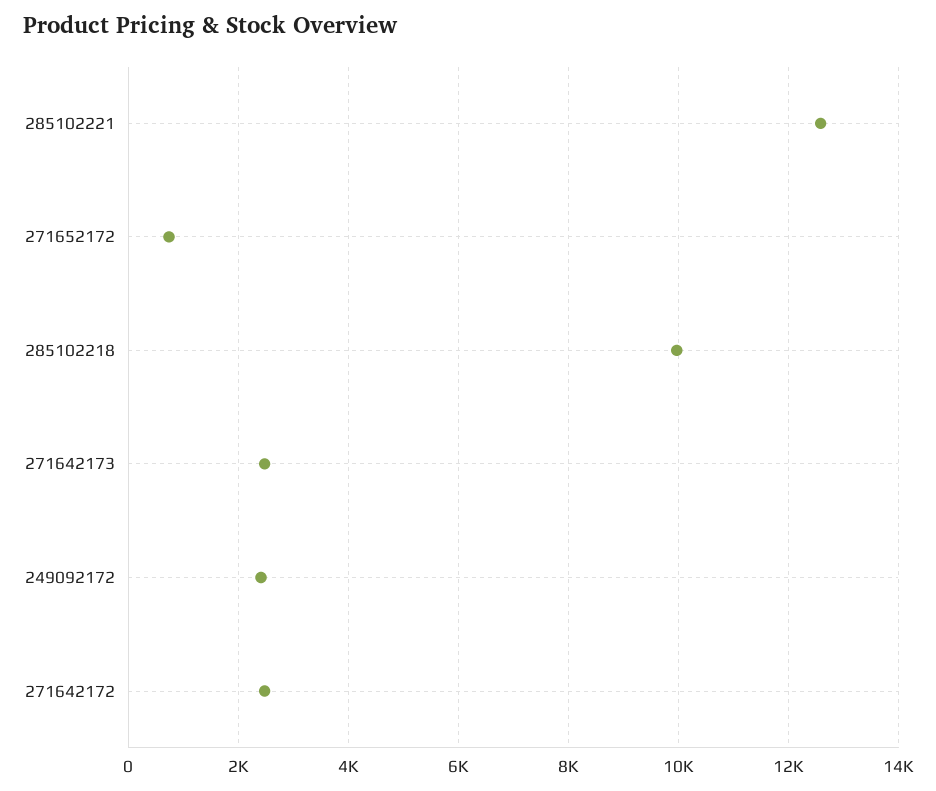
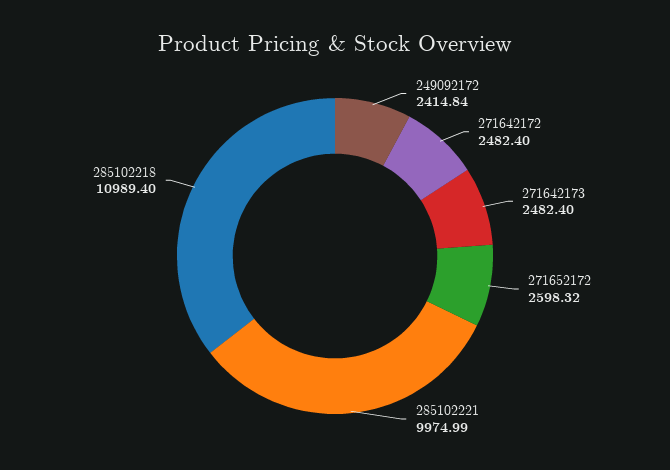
285102221: 12600 -> 9974.99
271652172: 800 -> 2598.32
285102218: 10000 -> 10989.4

